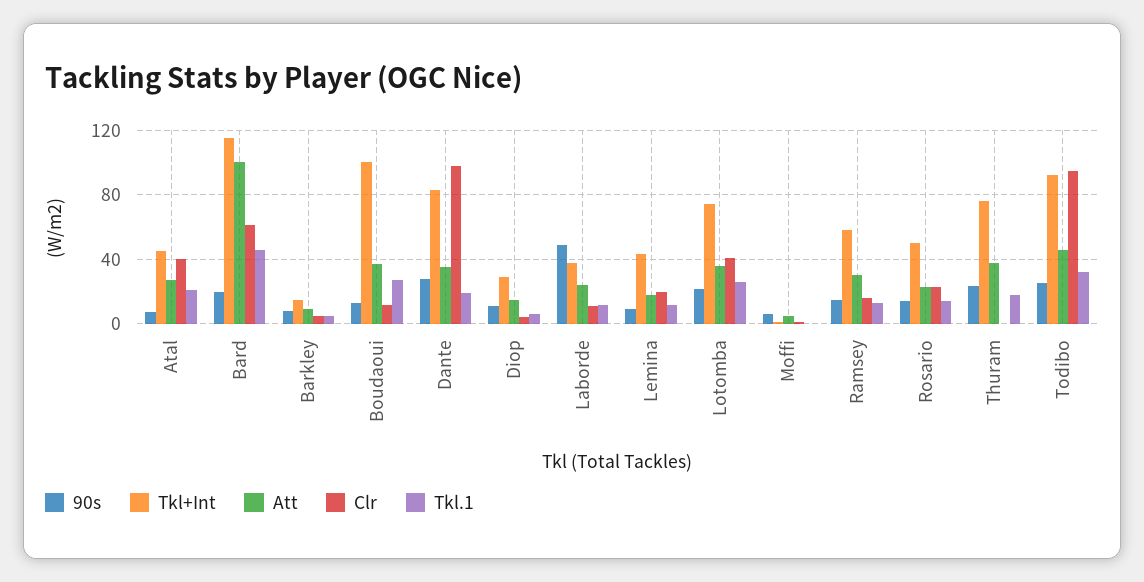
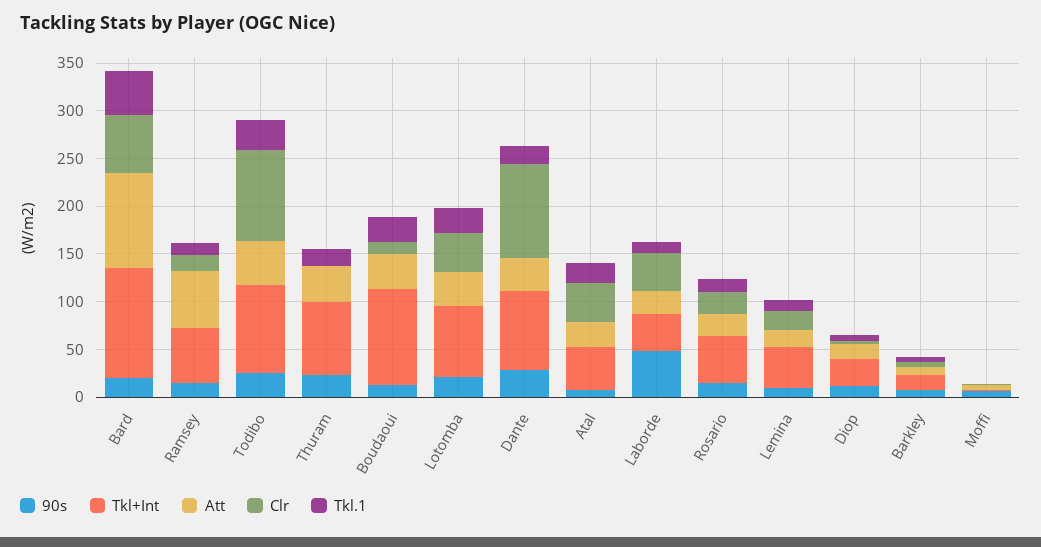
Clr, Laborde: 10 -> 40
Att, Ramsey: 30 -> 60

